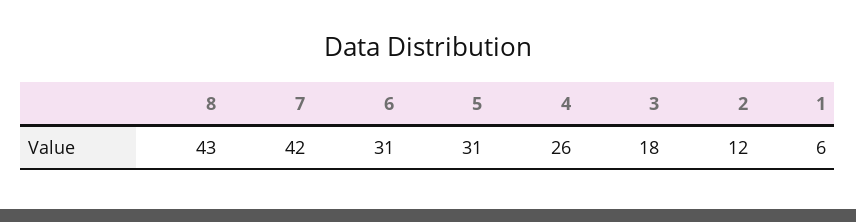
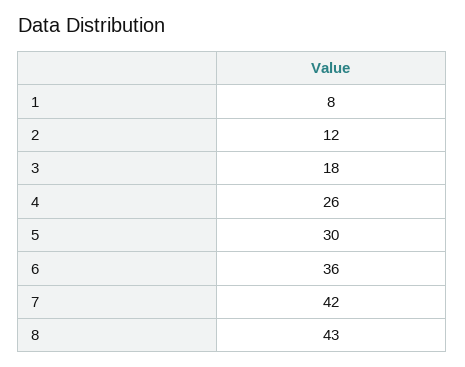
6: 31 -> 36
5: 31 -> 30
1: 6 -> 8

